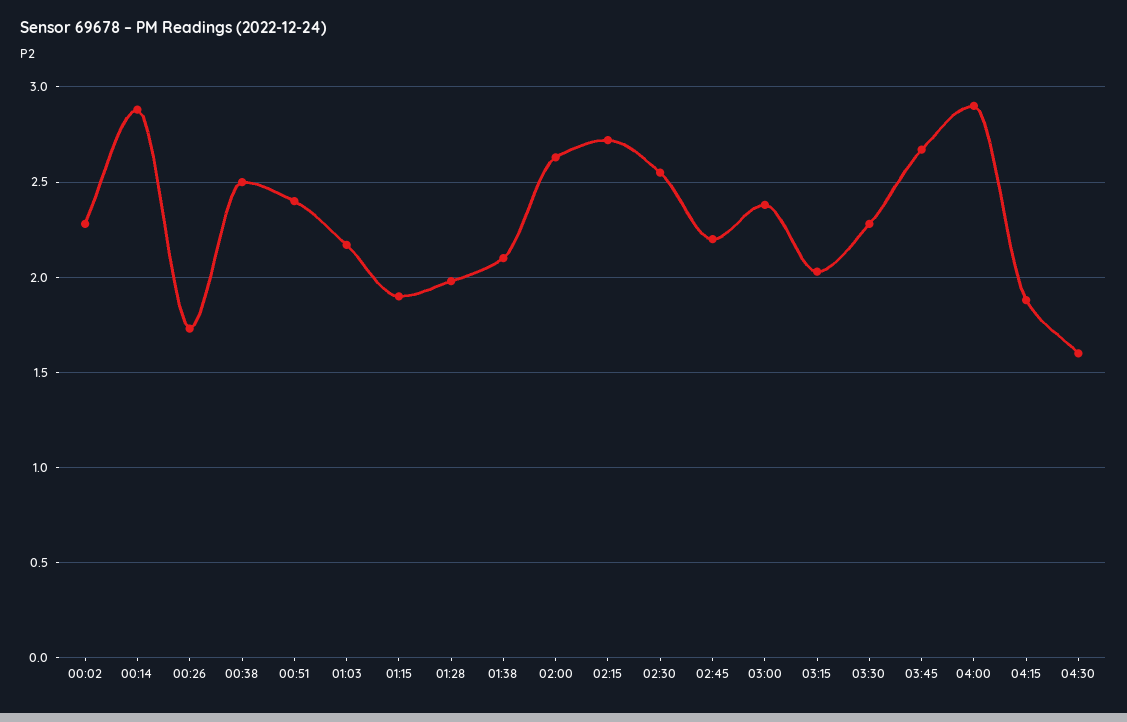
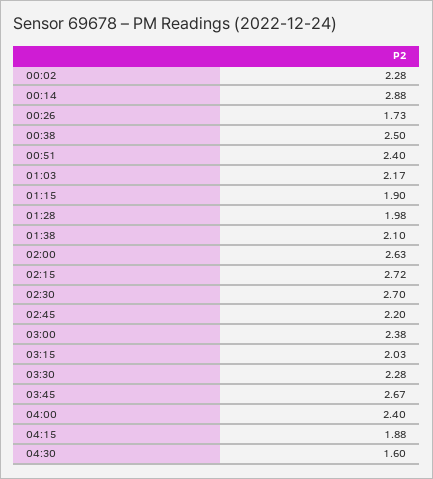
02:30: 2.55 -> 2.7
04:00: 2.9 -> 2.4

